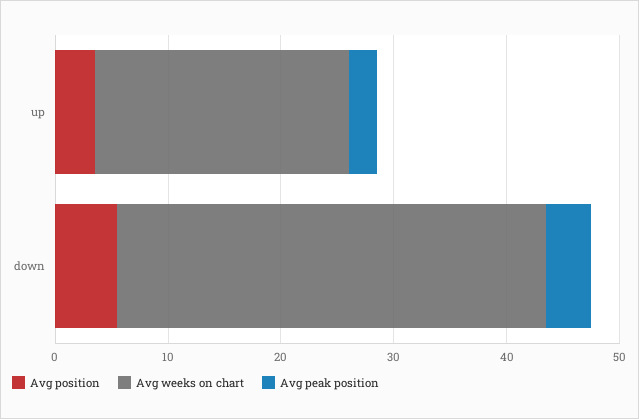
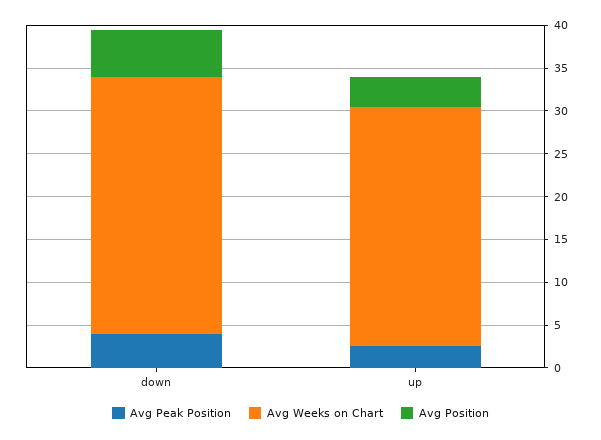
Avg weeks on chart, up: 22 -> 28
Avg weeks on chart, down: 38 -> 30

